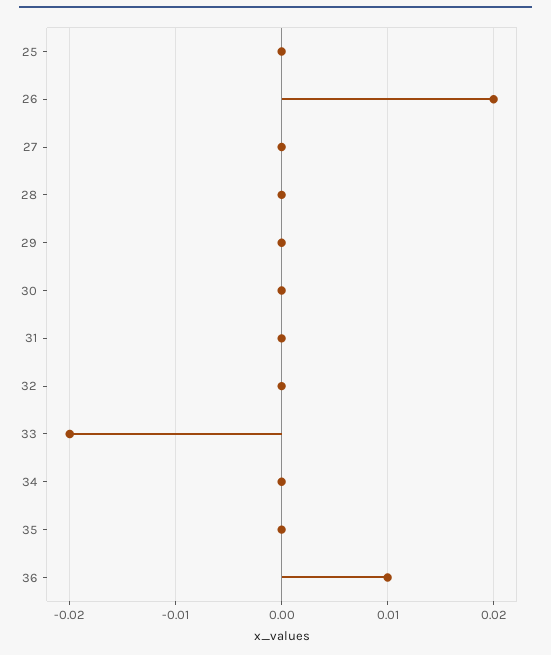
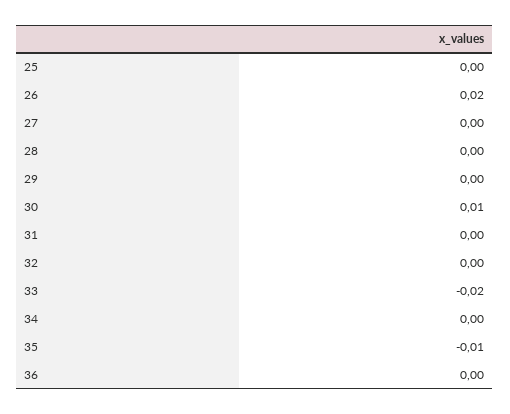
30: 0 -> 0.01
35: 0 -> -0.01
36: 0.01 -> 0

